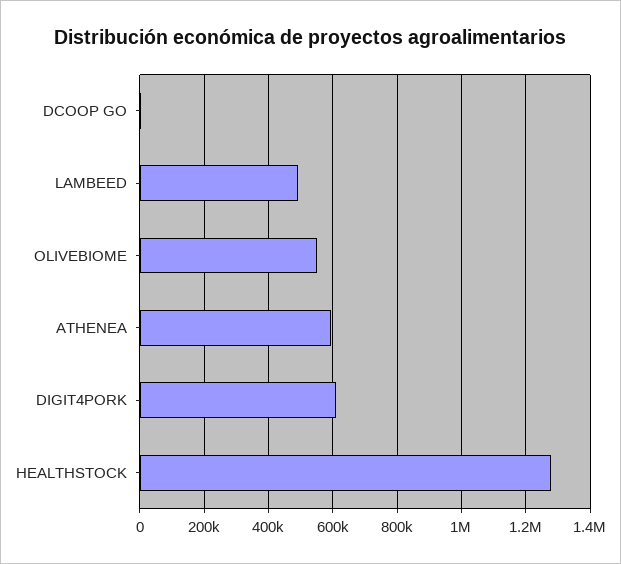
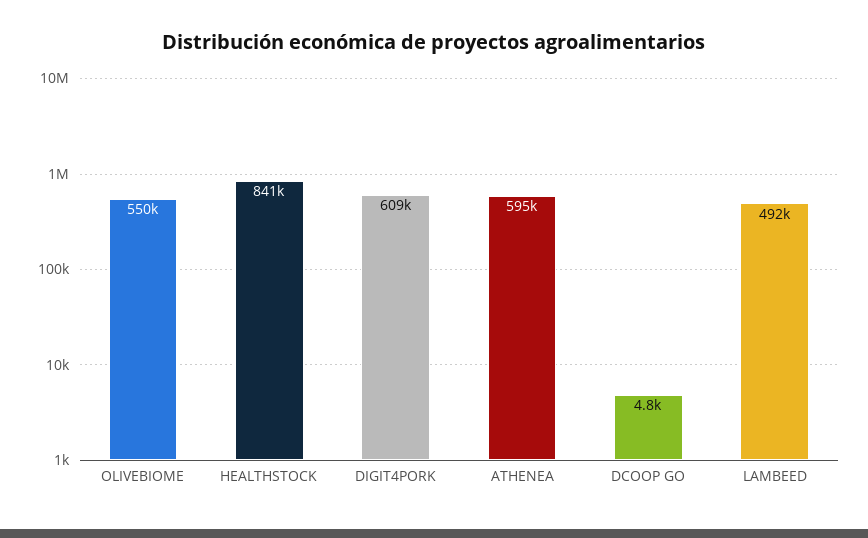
HEALTHSTOCK: 1280000 -> 841000

